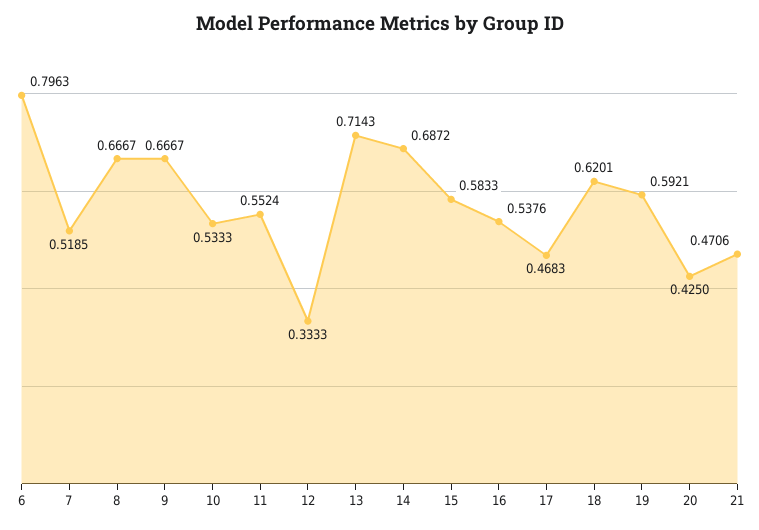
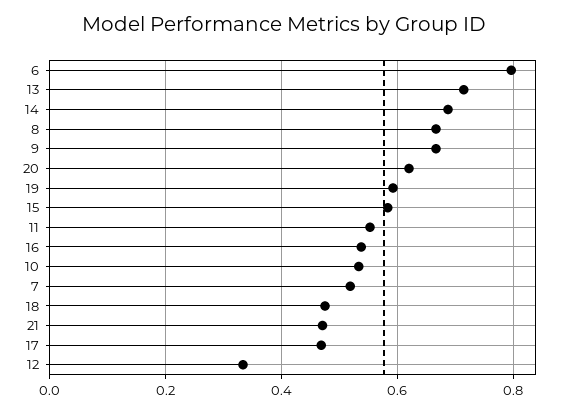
18: 0.6201 -> 0.48
20: 0.425 -> 0.62

